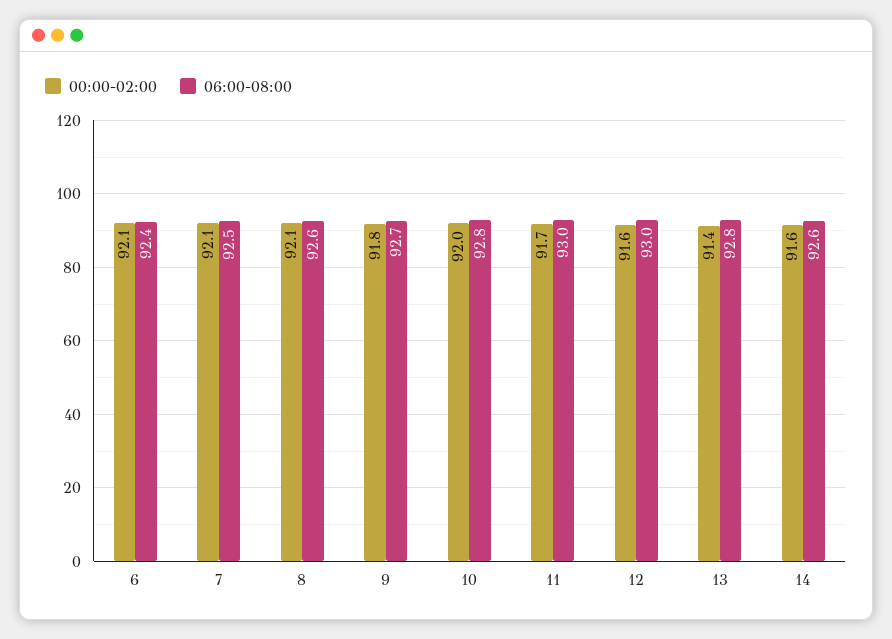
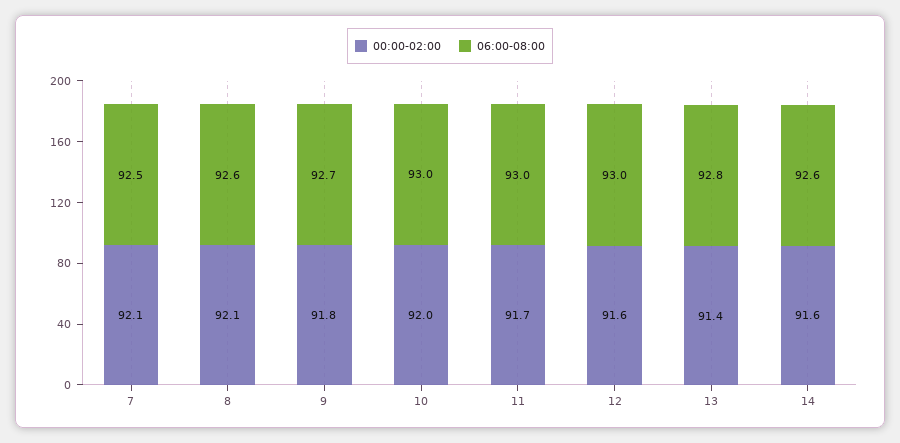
00:00-02:00, 6: 92.1 -> none
06:00-08:00, 6: 92.4 -> none
06:00-08:00, 10: 92.8 -> 93

